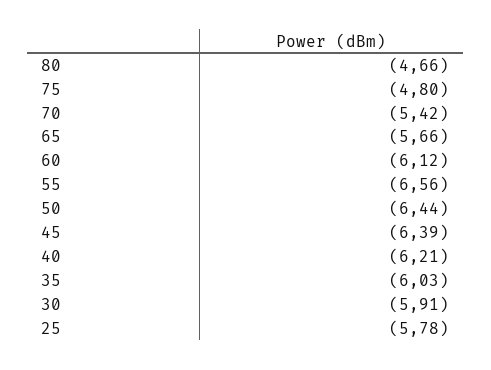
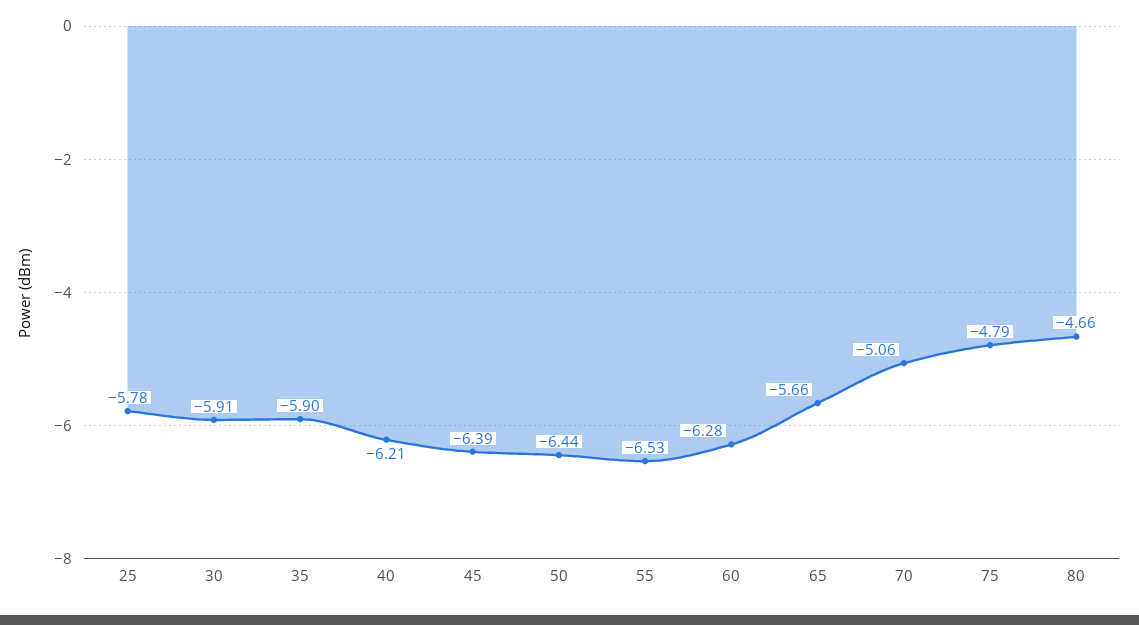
75: -4.8 -> -4.79
70: -5.42 -> -5.06
60: -6.12 -> -6.28
55: -6.56 -> -6.53
35: -6.03 -> -5.9

